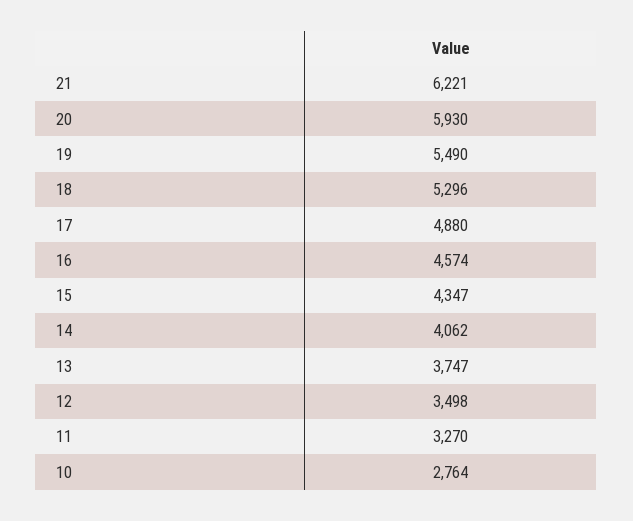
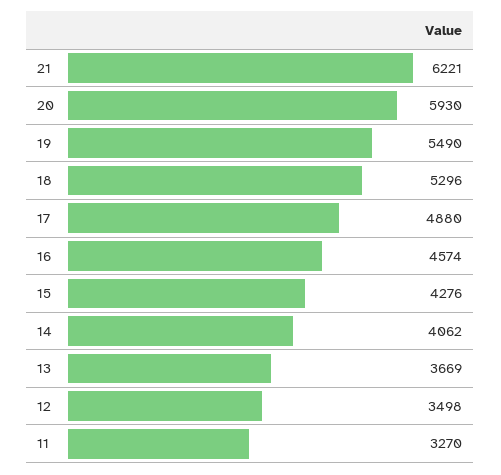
15: 4347 -> 4276
13: 3747 -> 3669
10: 2764 -> none

